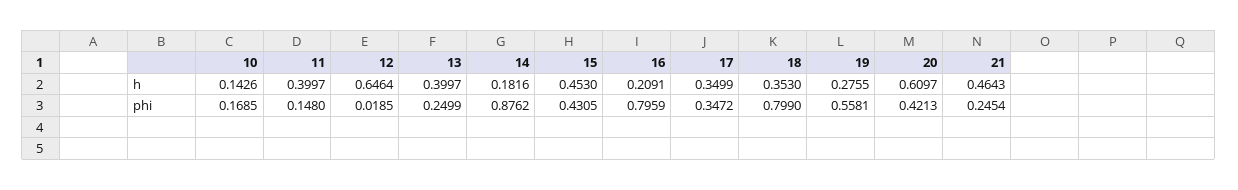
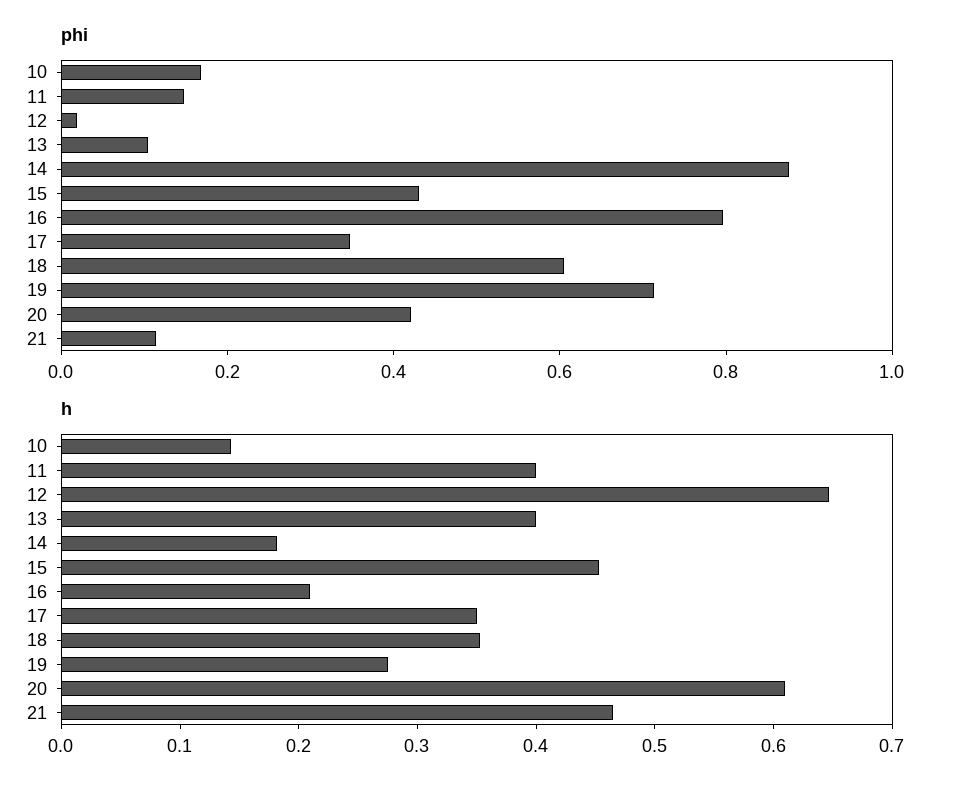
phi, 13: 0.2499 -> 0.1
phi, 18: 0.799 -> 0.6
phi, 19: 0.5581 -> 0.7
phi, 21: 0.2454 -> 0.1

